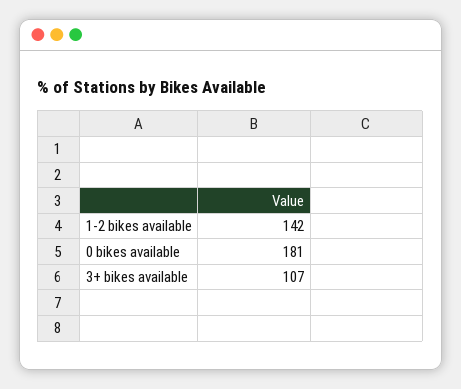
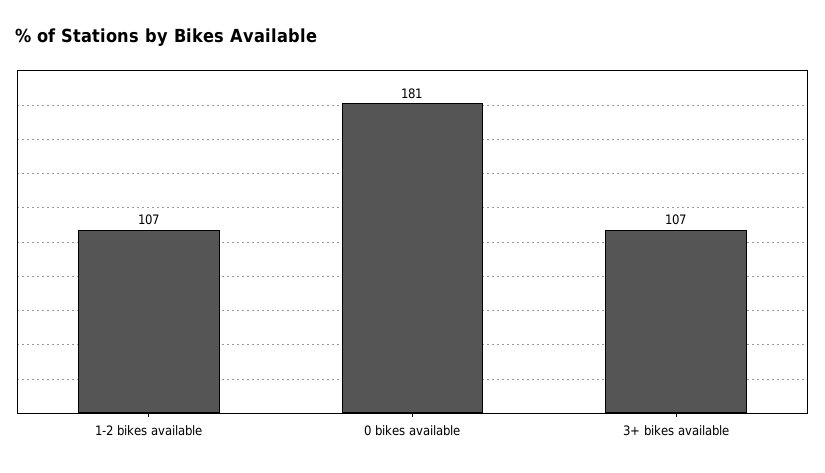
1-2 bikes available: 142 -> 107

